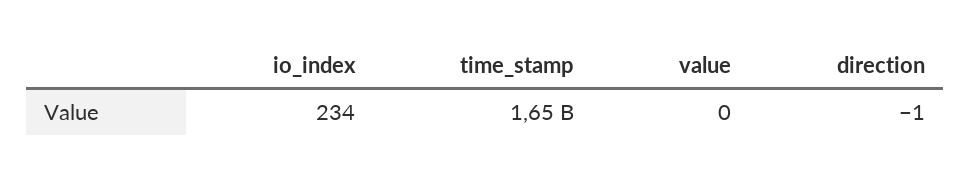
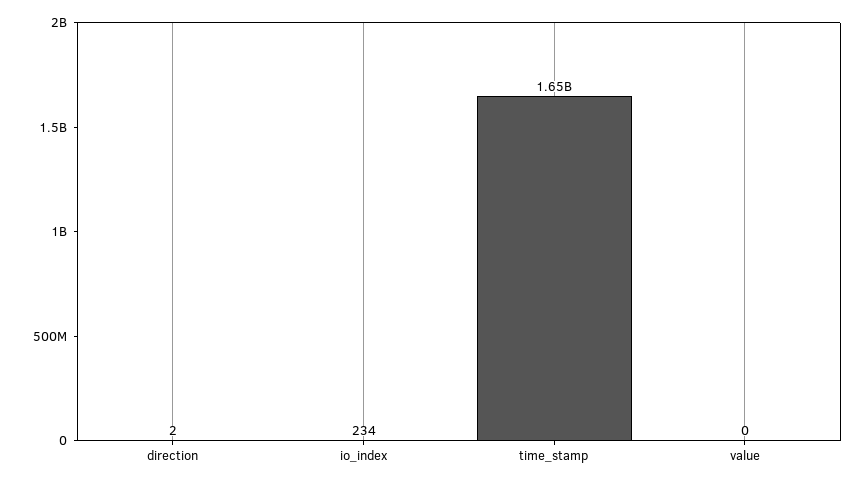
direction: -1 -> 2

